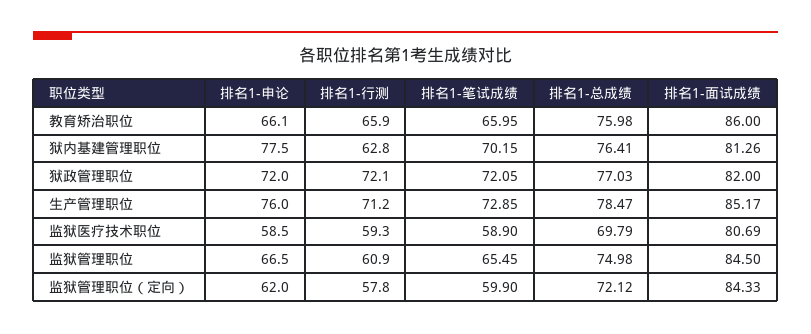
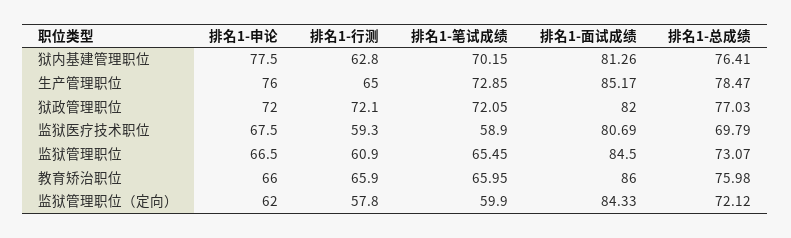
排名1-申论, 教育矫治职位: 66.1 -> 66
排名1-行测, 生产管理职位: 71.2 -> 65
排名1-申论, 监狱医疗技术职位: 58.5 -> 67.5
排名1-总成绩, 监狱管理职位: 74.98 -> 73.07

